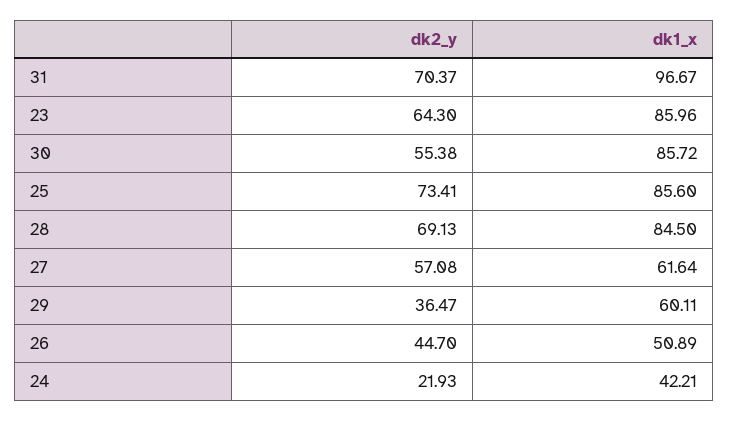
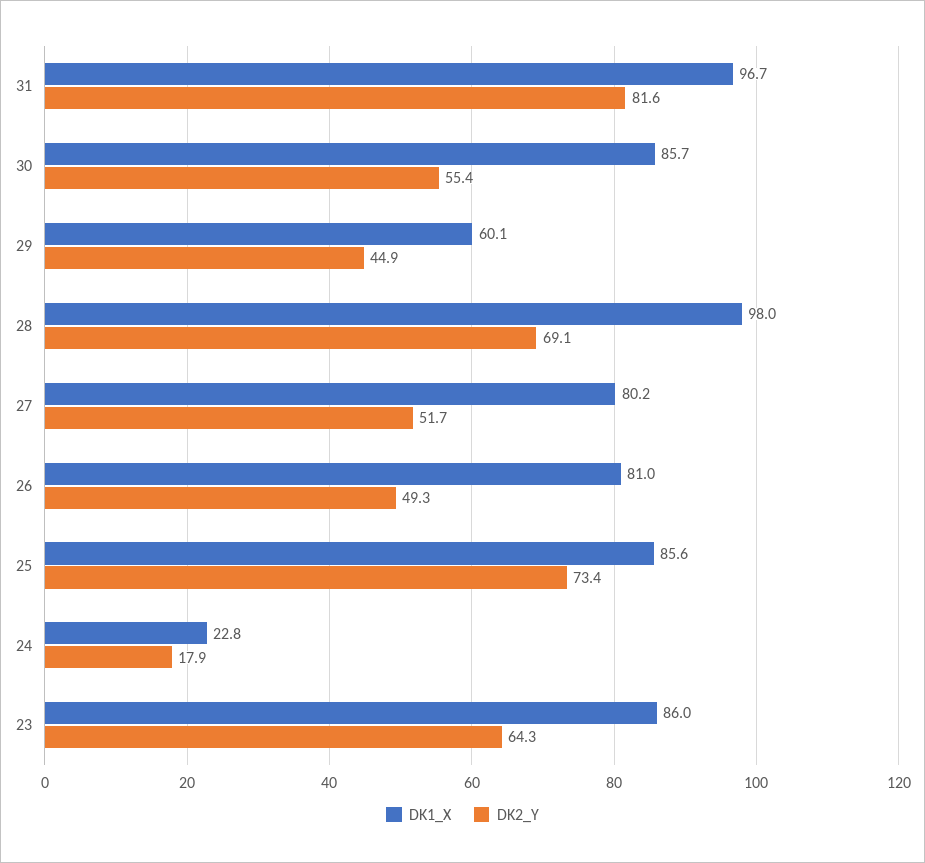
dk2_y, 31: 70.37 -> 81.6
dk1_x, 28: 84.5 -> 98
dk2_y, 27: 57.08 -> 51.7
dk1_x, 27: 61.64 -> 80.2
dk2_y, 29: 36.47 -> 44.9
dk2_y, 26: 44.7 -> 49.3
dk1_x, 26: 50.89 -> 81
dk2_y, 24: 21.93 -> 17.9
dk1_x, 24: 42.21 -> 22.8

